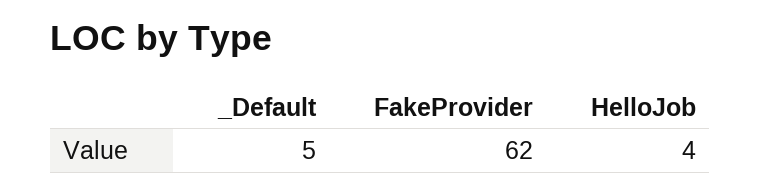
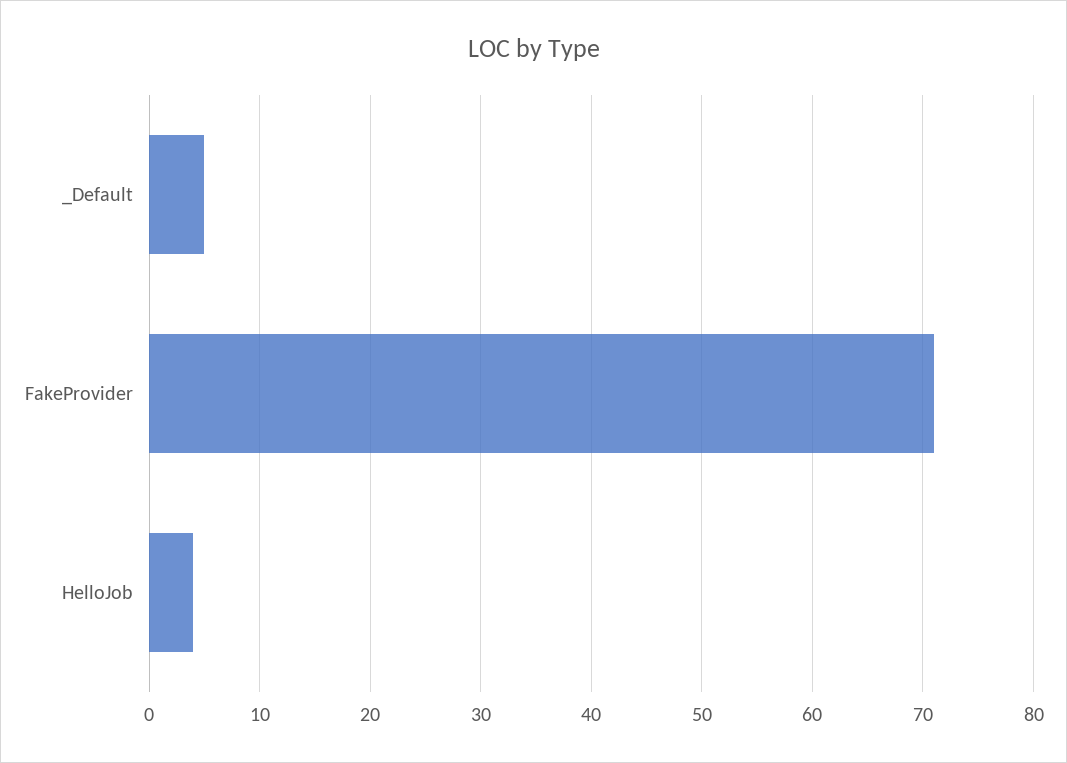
FakeProvider: 62 -> 71

